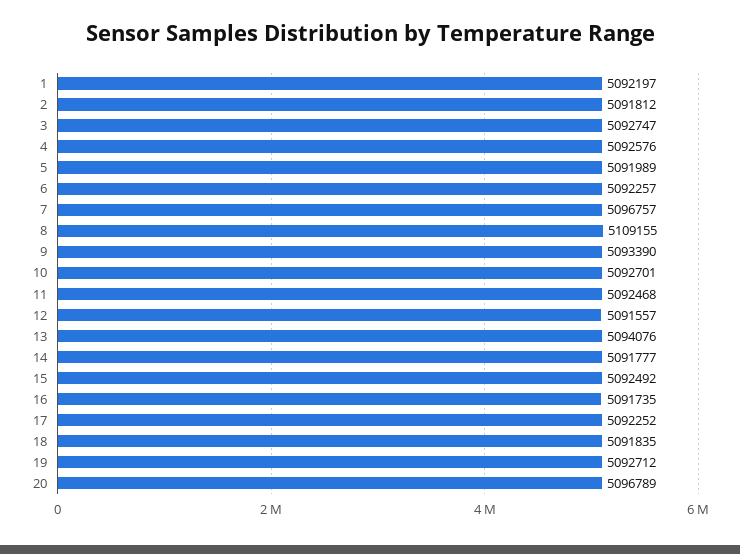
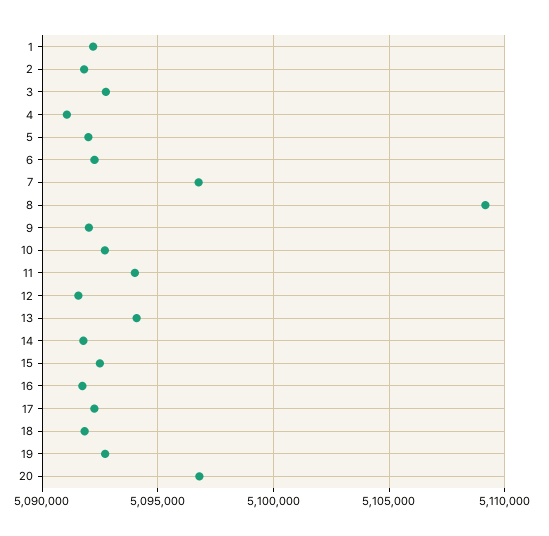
4: 5092576 -> 5091000
9: 5093390 -> 5092000
11: 5092468 -> 5094000

